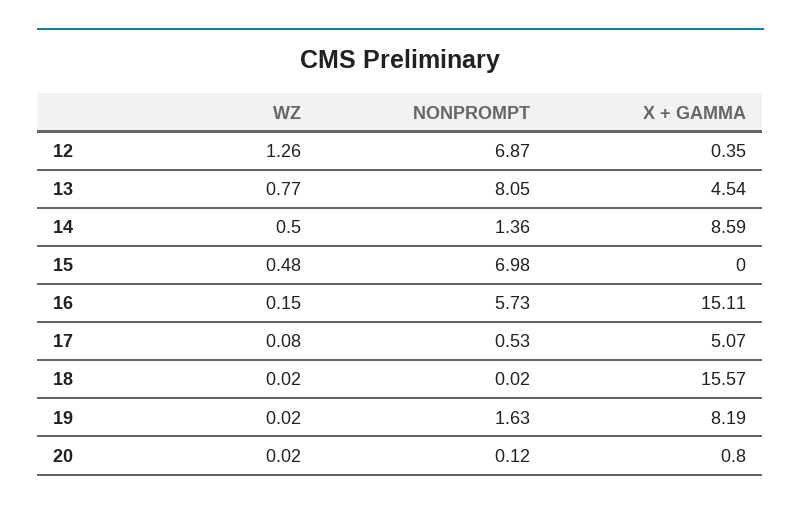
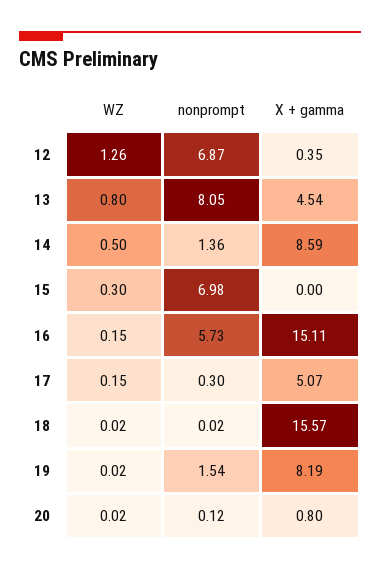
WZ, 13: 0.77 -> 0.8
WZ, 15: 0.48 -> 0.3
WZ, 17: 0.08 -> 0.15
NONPROMPT, 17: 0.53 -> 0.3
NONPROMPT, 19: 1.63 -> 1.54

